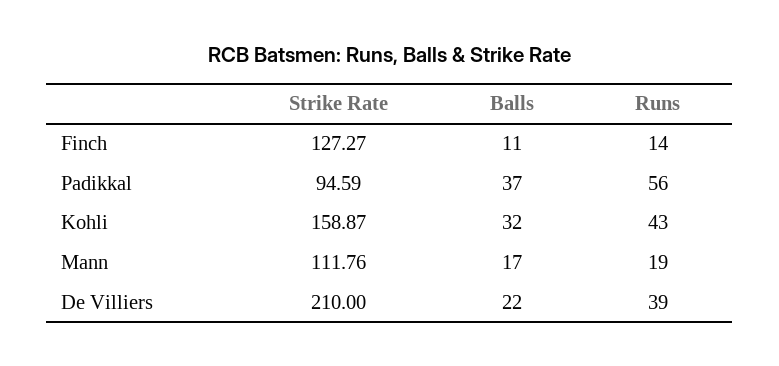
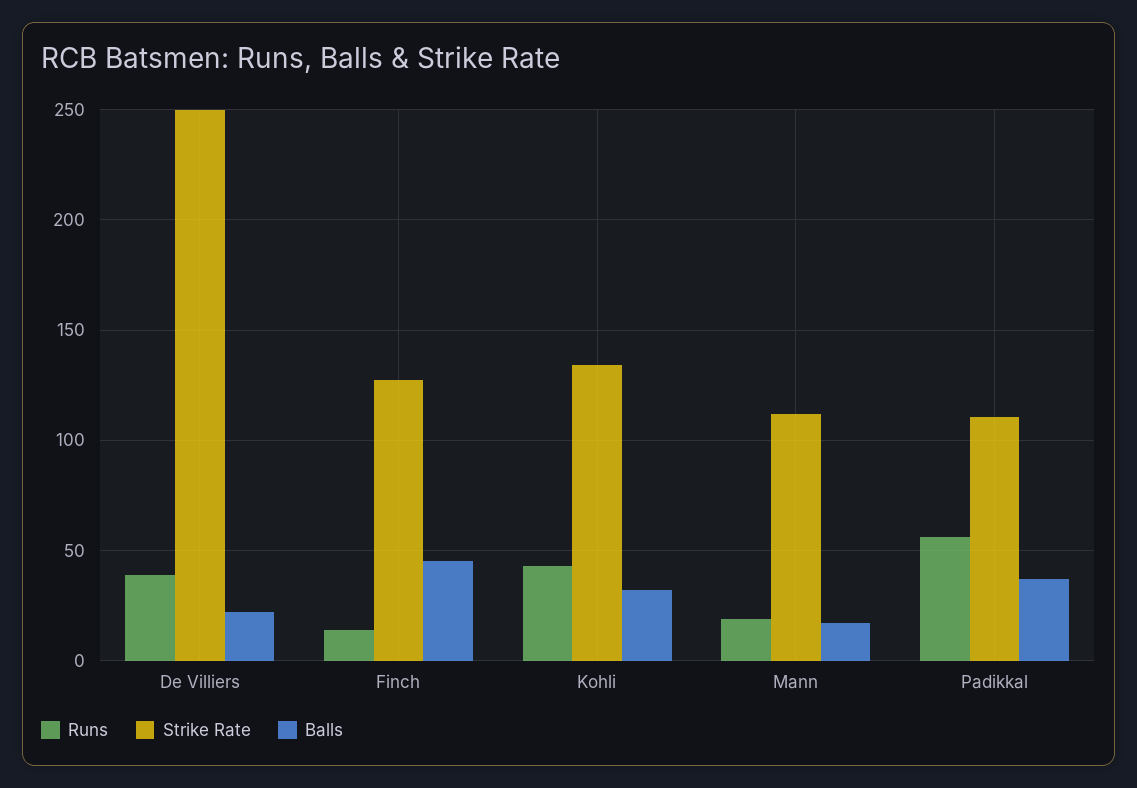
Balls, Finch: 11 -> 45
Strike Rate, Padikkal: 94.59 -> 110
Strike Rate, Kohli: 158.87 -> 135
Strike Rate, De Villiers: 210 -> 250

